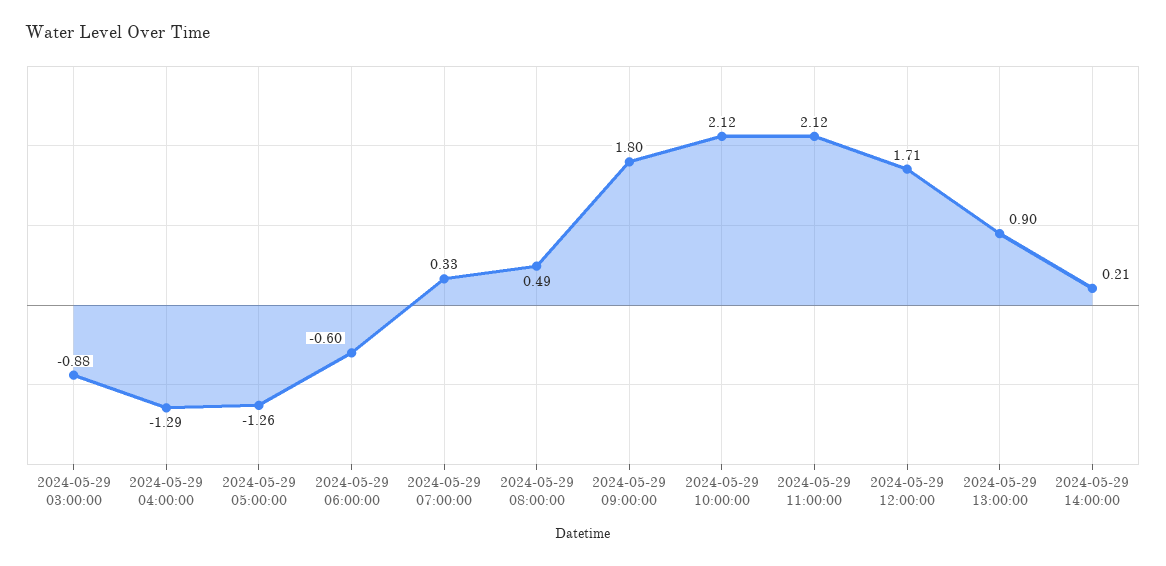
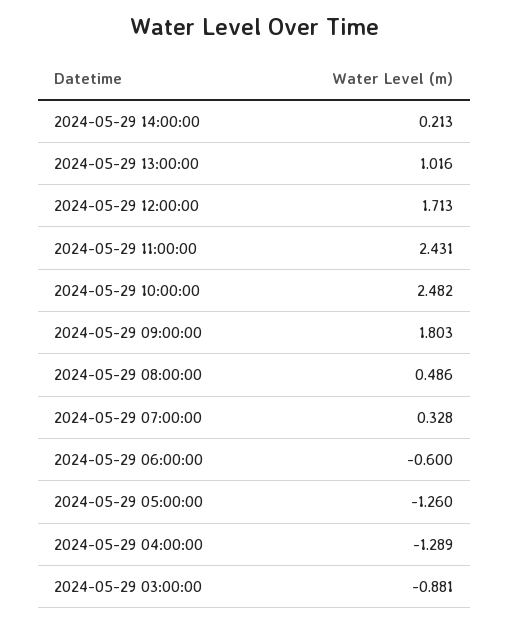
2024-05-29 10:00:00: 2.12 -> 2.482
2024-05-29 11:00:00: 2.12 -> 2.431
2024-05-29 13:00:00: 0.9 -> 1.016

